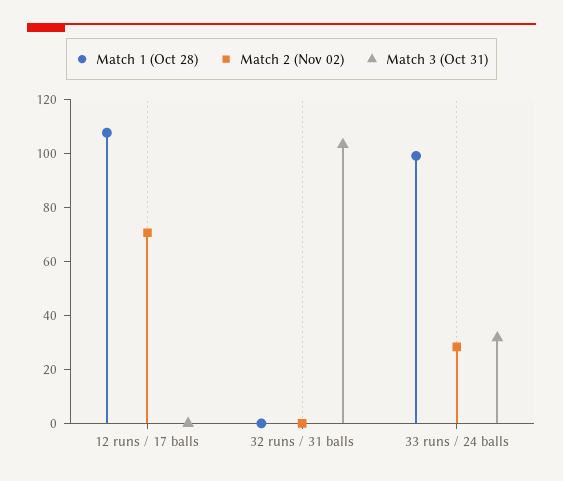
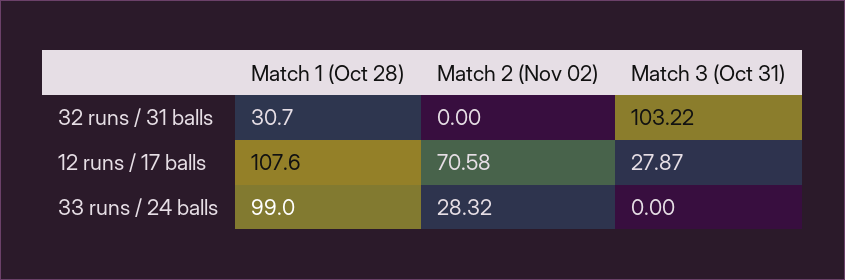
Match 3 (Oct 31), 12 runs / 17 balls: 0 -> 27.87
Match 1 (Oct 28), 32 runs / 31 balls: 0 -> 30.7
Match 3 (Oct 31), 33 runs / 24 balls: 30 -> 0

